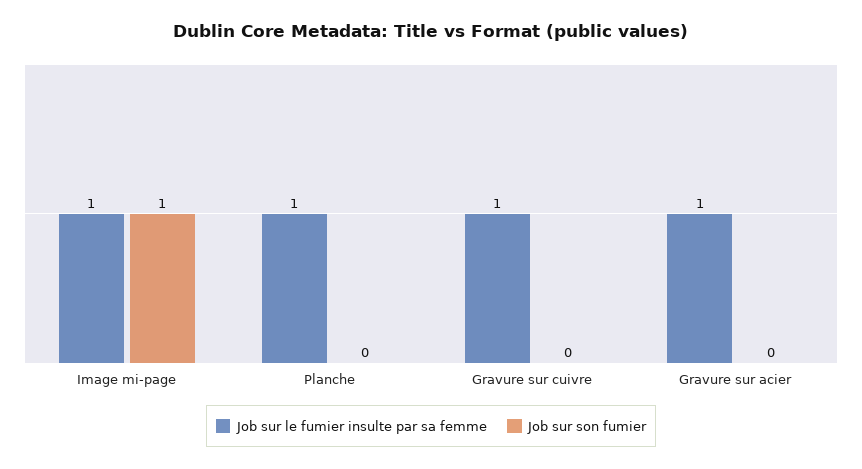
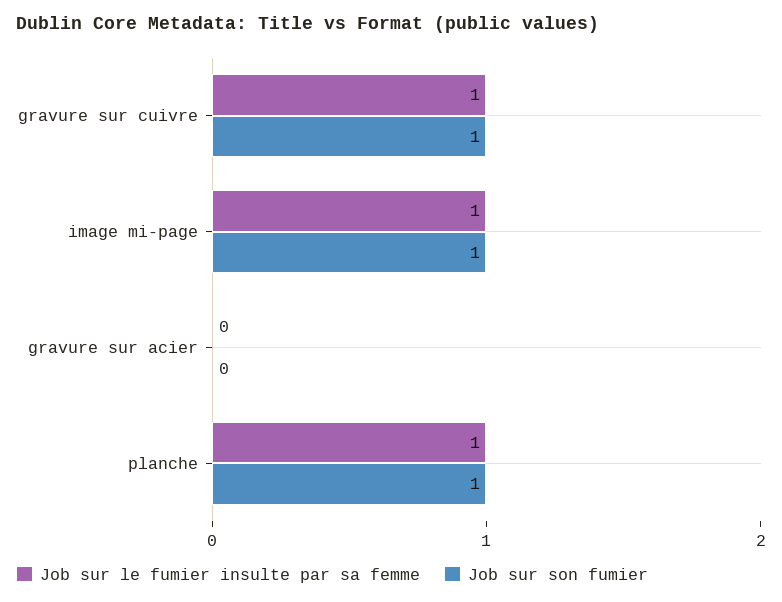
Job sur son fumier, Planche: 0 -> 1
Job sur son fumier, Gravure sur cuivre: 0 -> 1
Job sur le fumier insulte par sa femme, Gravure sur acier: 1 -> 0

